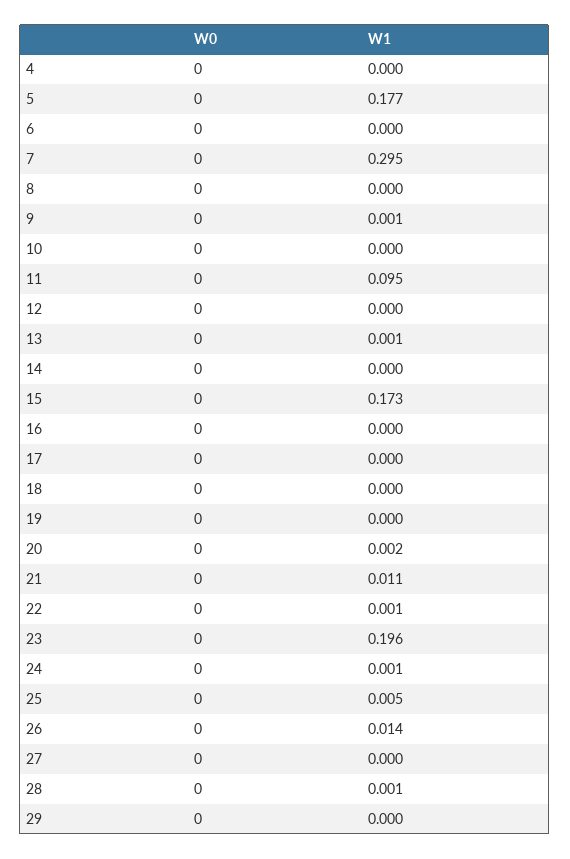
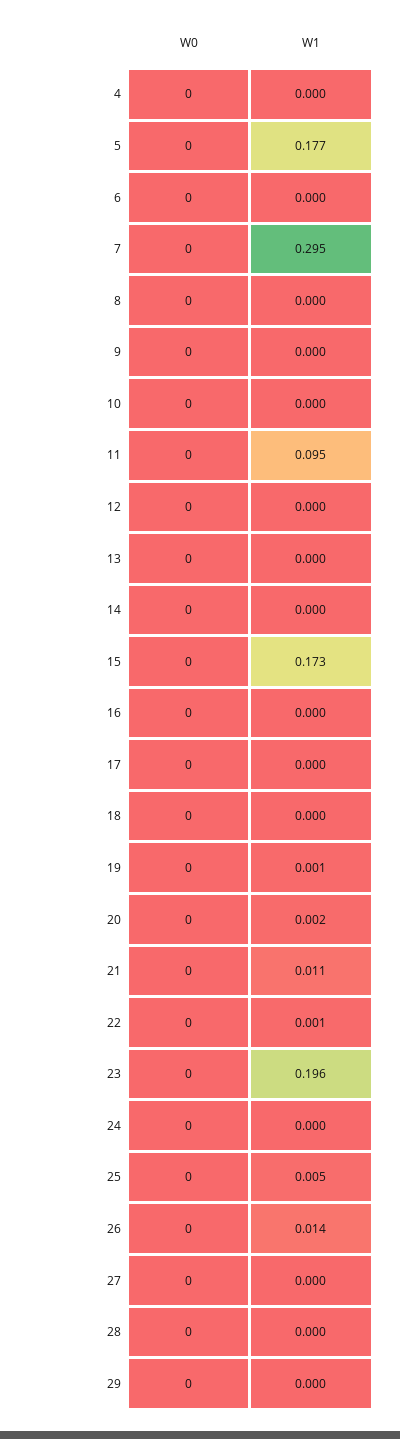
W1, 9: 0.001 -> 0
W1, 13: 0.001 -> 0
W1, 19: 0 -> 0.001
W1, 24: 0.001 -> 0
W1, 28: 0.001 -> 0

